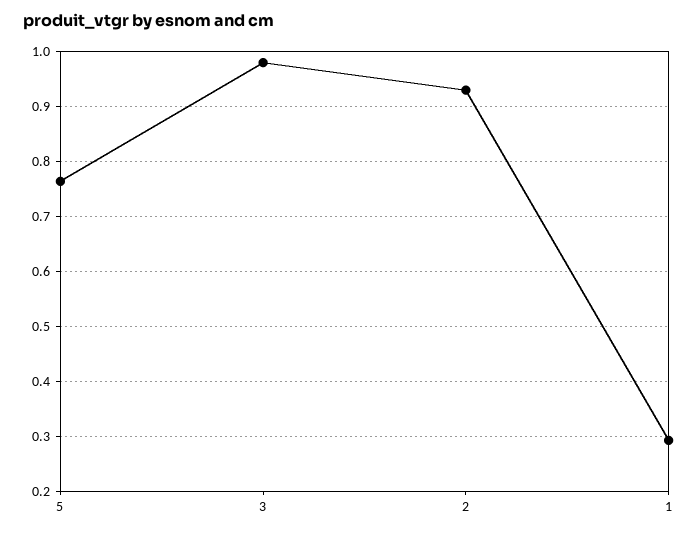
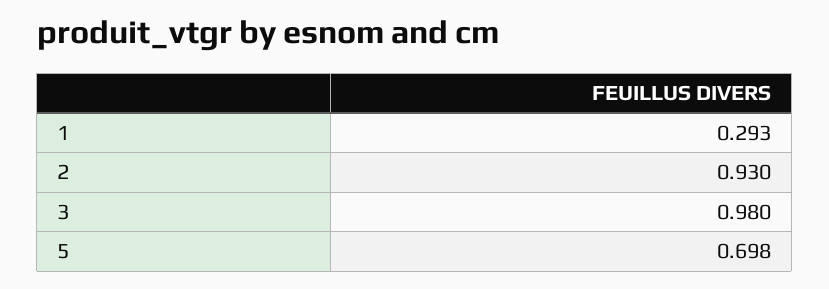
5: 0.76 -> 0.698

